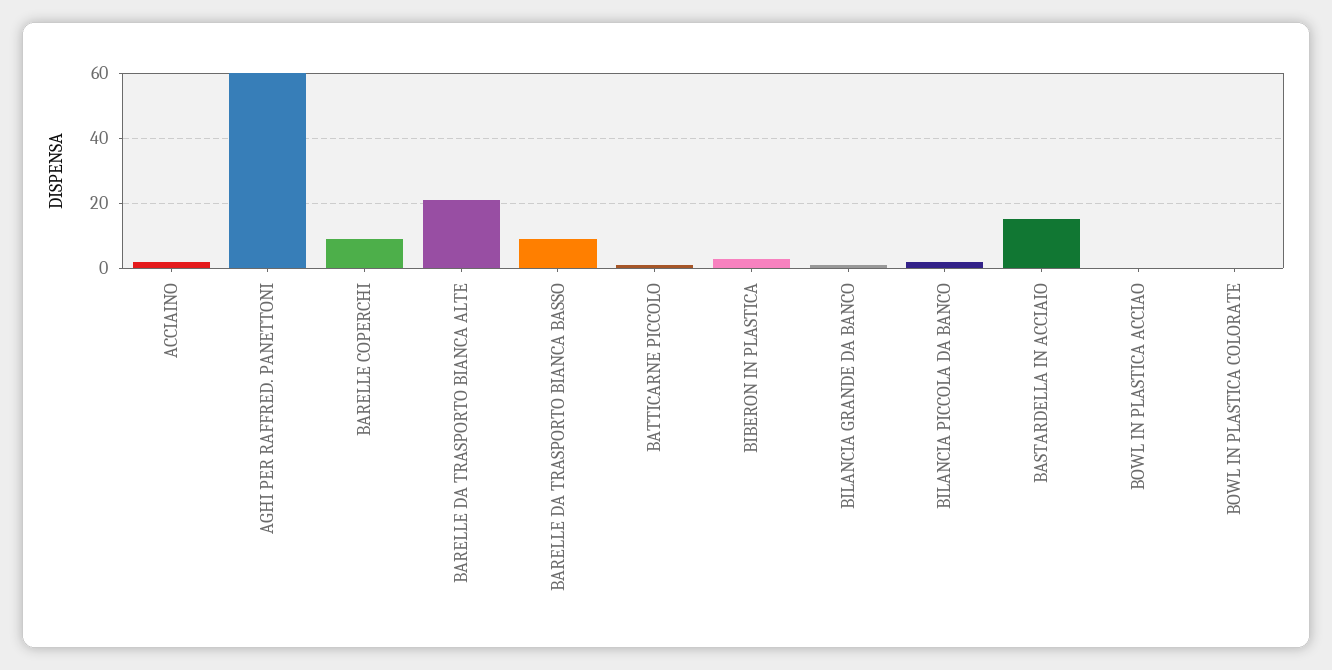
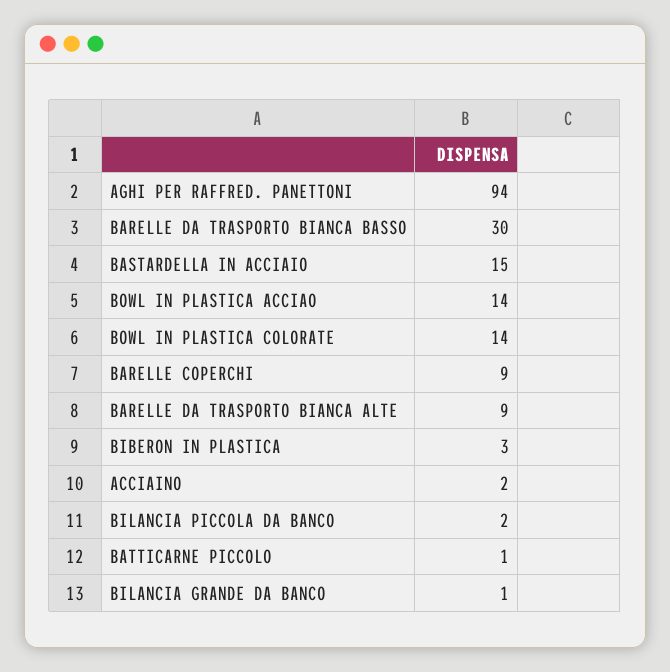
AGHI PER RAFFRED. PANETTONI: 60 -> 94
BARELLE DA TRASPORTO BIANCA ALTE: 20 -> 9
BARELLE DA TRASPORTO BIANCA BASSO: 10 -> 30
BOWL IN PLASTICA ACCIAO: 0 -> 14
BOWL IN PLASTICA COLORATE: 0 -> 14

